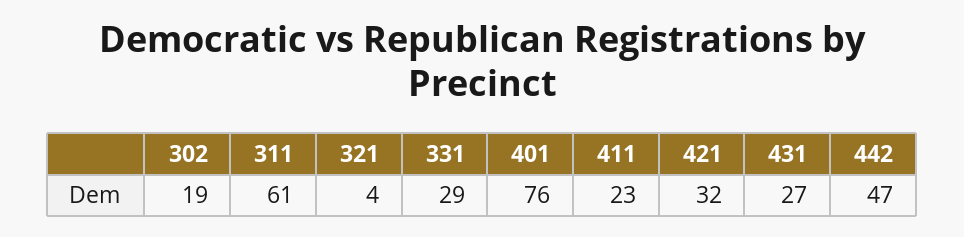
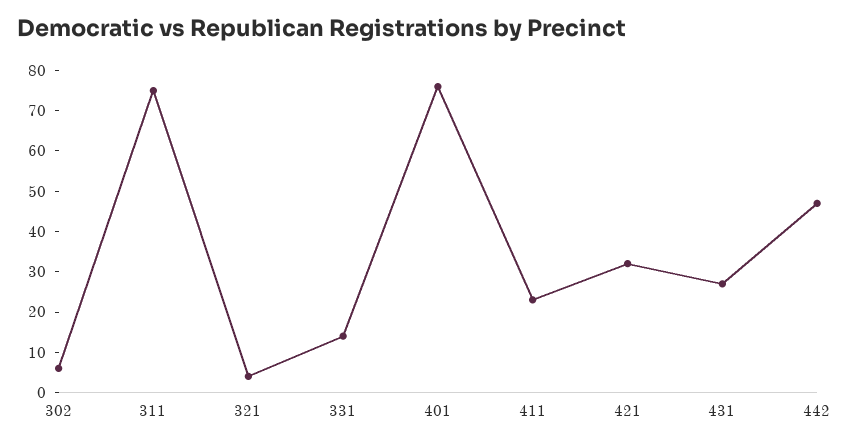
302: 19 -> 5
311: 61 -> 75
331: 29 -> 15

